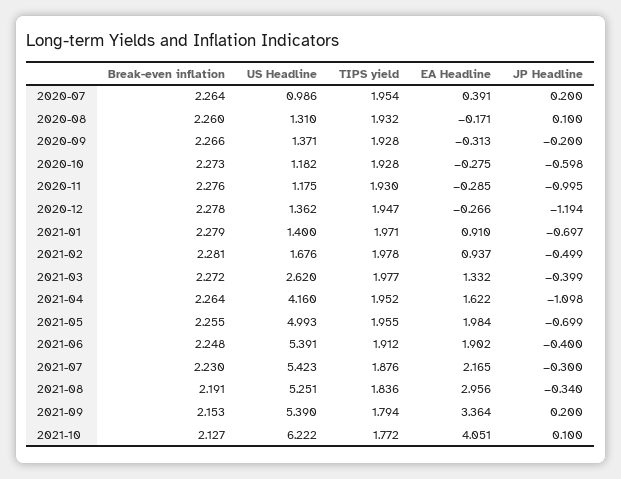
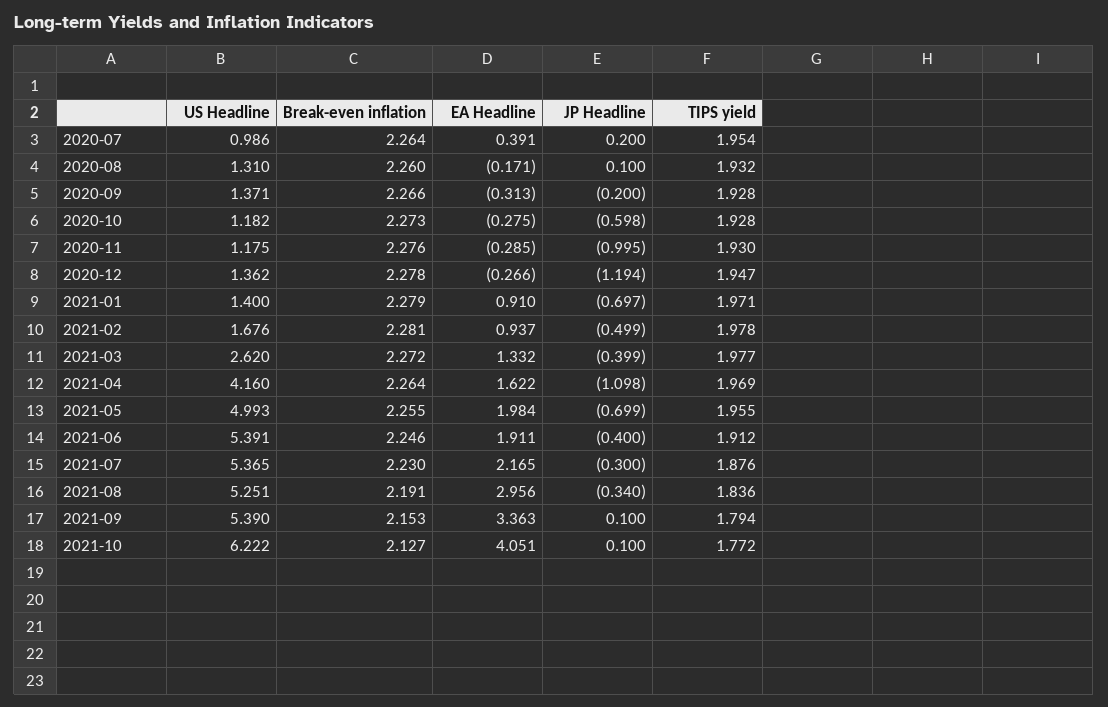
TIPS yield, 2021-04: 1.952 -> 1.969
Break-even inflation, 2021-06: 2.248 -> 2.246
EA Headline, 2021-06: 1.902 -> 1.911
US Headline, 2021-07: 5.423 -> 5.365
EA Headline, 2021-09: 3.364 -> 3.363
JP Headline, 2021-09: 0.2 -> 0.1

